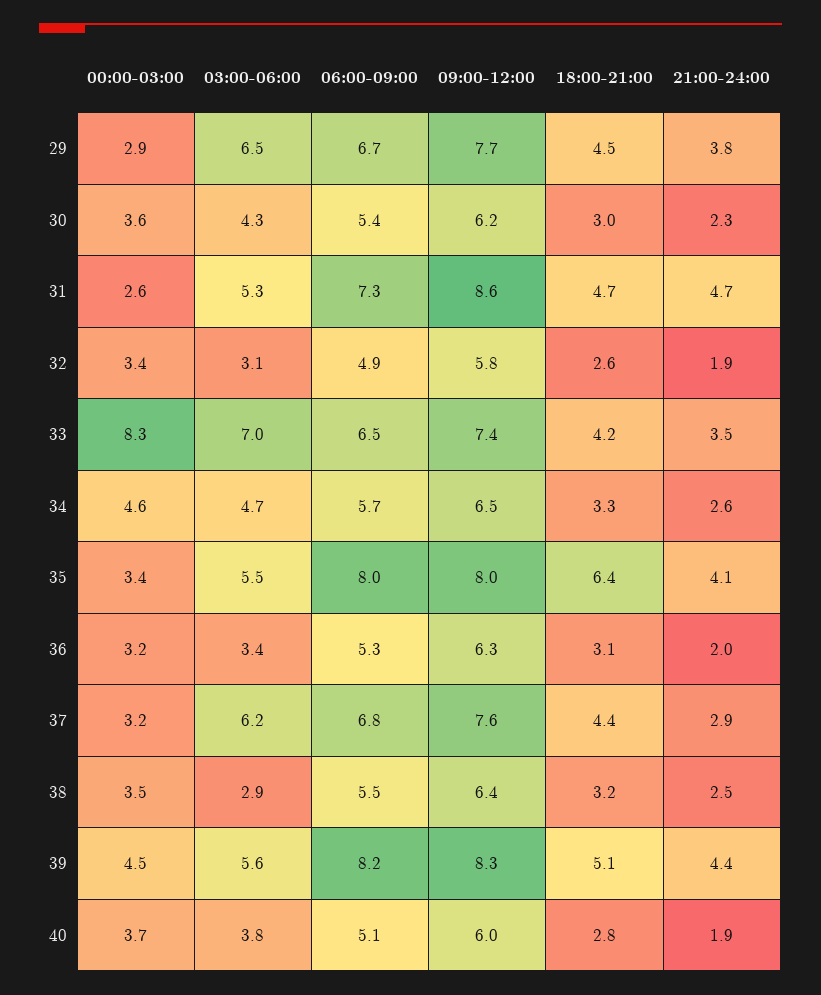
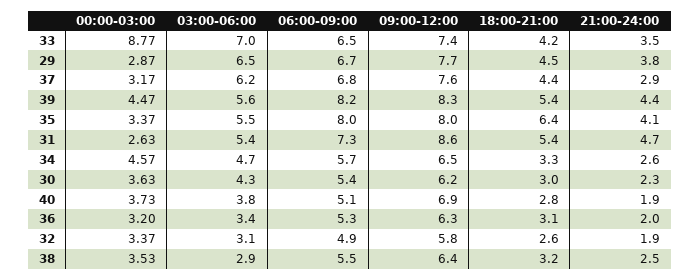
03:00-06:00, 31: 5.3 -> 5.4
18:00-21:00, 31: 4.7 -> 5.4
00:00-03:00, 33: 8.3 -> 8.77
18:00-21:00, 39: 5.1 -> 5.4
09:00-12:00, 40: 6 -> 6.9

